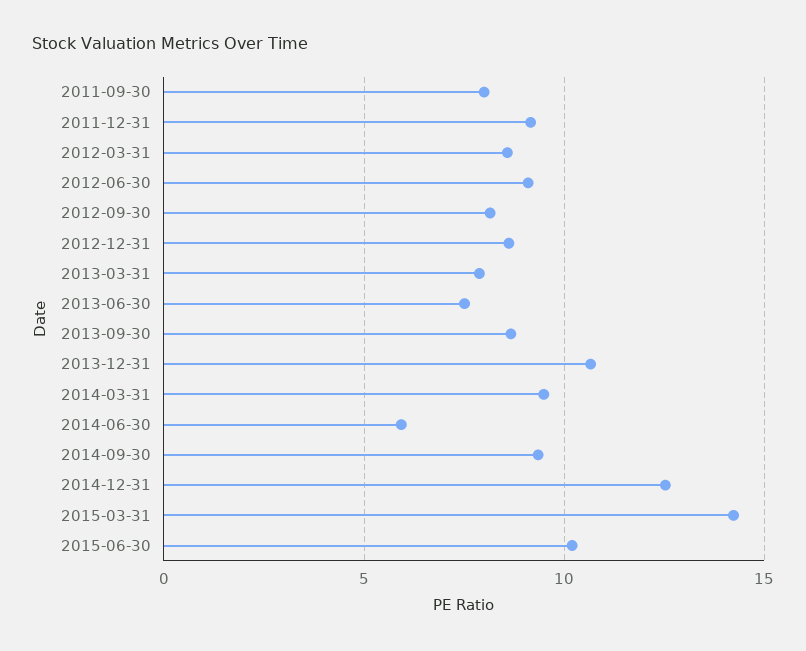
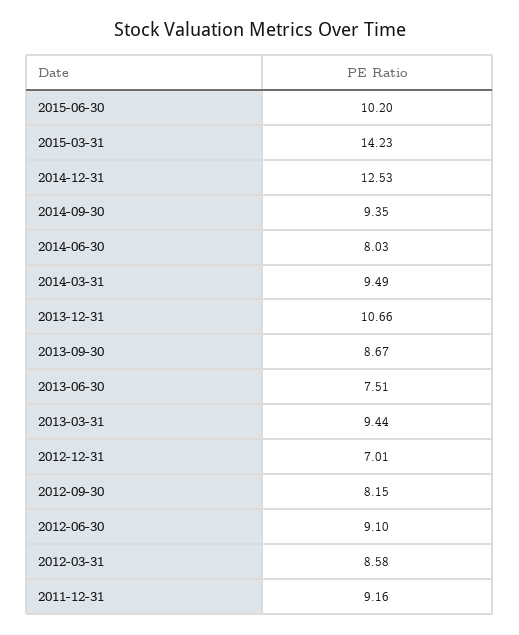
2011-09-30: 8 -> none
2012-12-31: 8.5 -> 7.01
2013-03-31: 8 -> 9.44
2014-06-30: 6 -> 8.03

